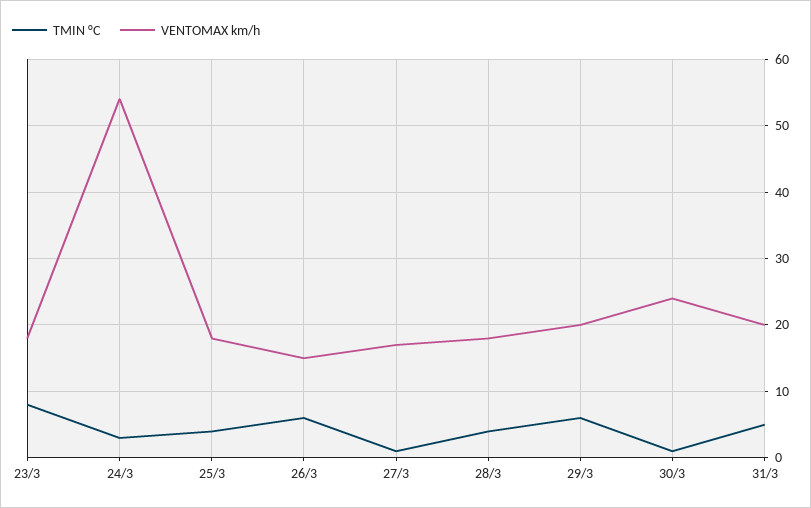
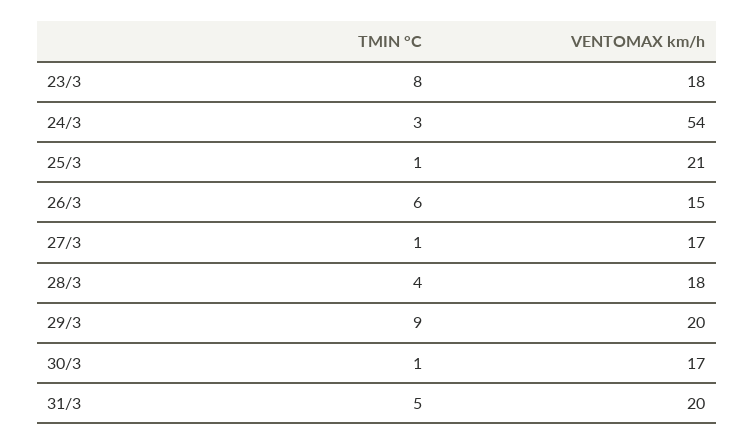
TMIN °C, 25/3: 4 -> 1
VENTOMAX km/h, 25/3: 18 -> 21
TMIN °C, 29/3: 6 -> 9
VENTOMAX km/h, 30/3: 24 -> 17

